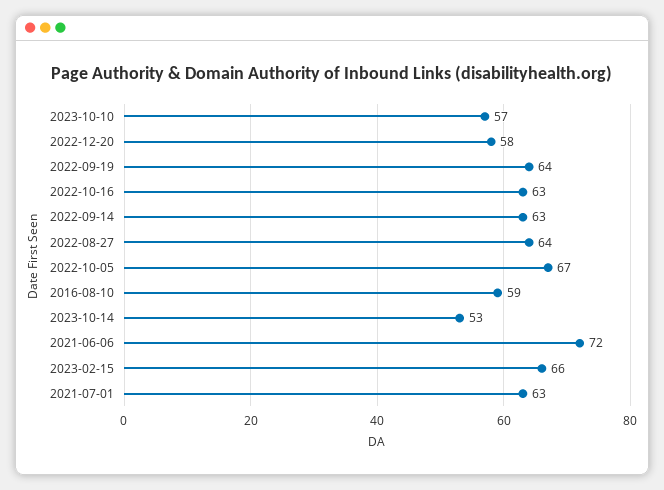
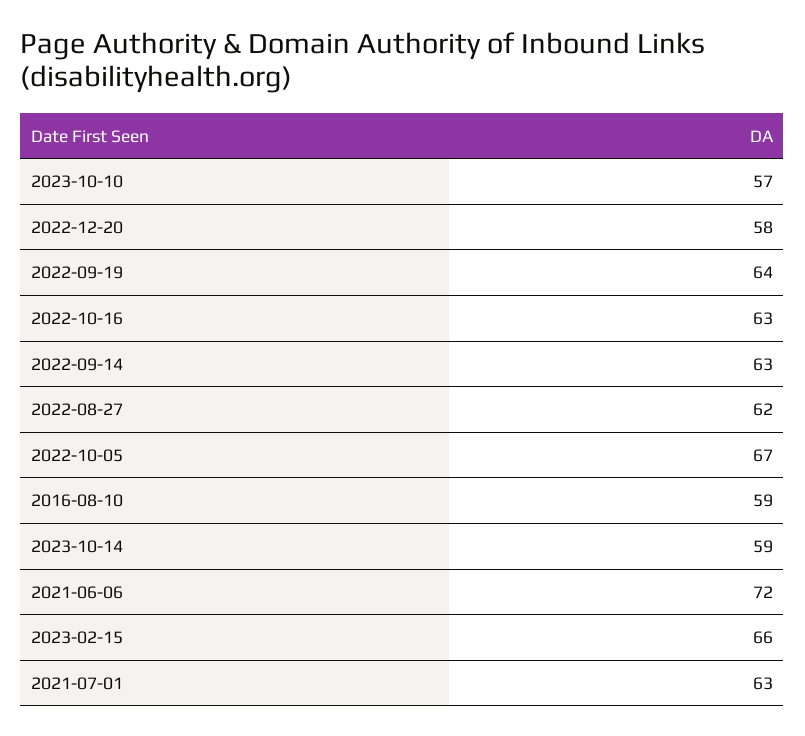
2022-08-27: 64 -> 62
2023-10-14: 53 -> 59

